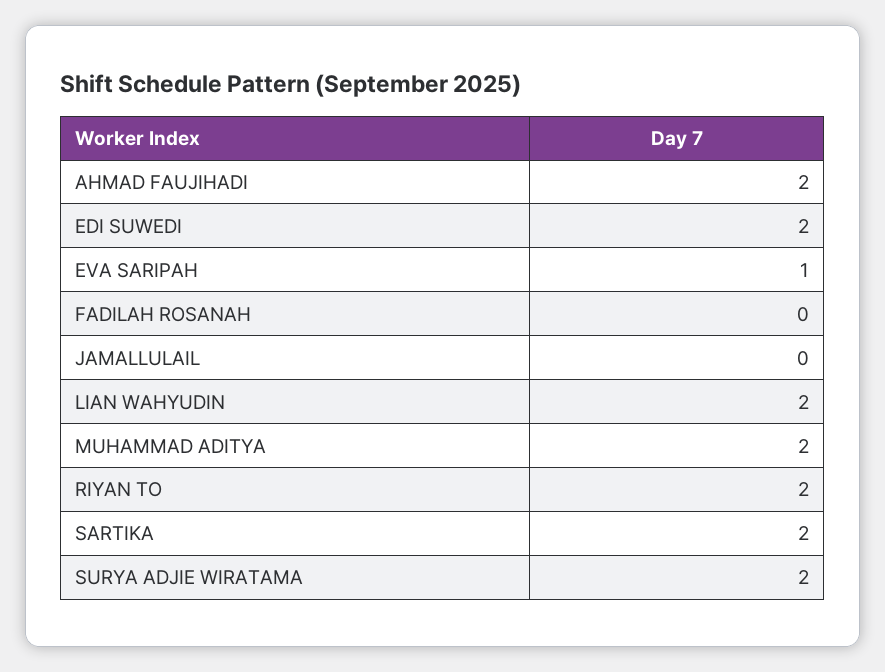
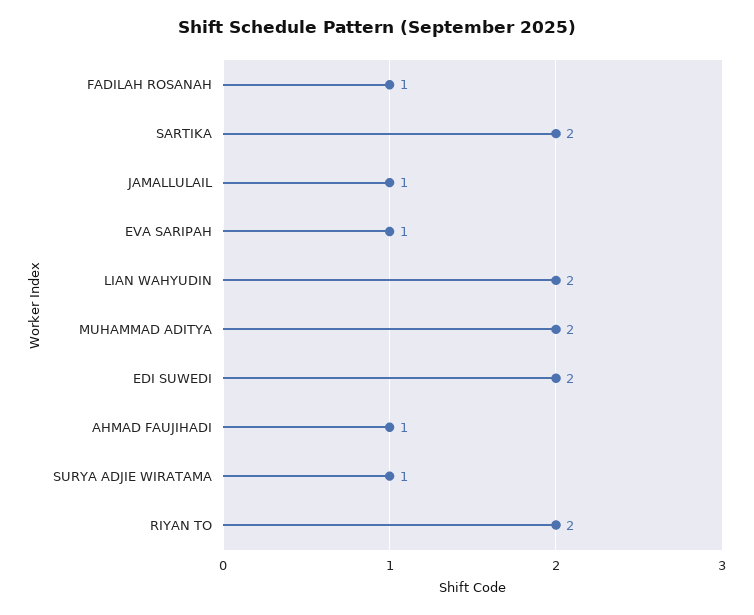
AHMAD FAUJIHADI: 2 -> 1
FADILAH ROSANAH: 0 -> 1
JAMALLULAIL: 0 -> 1
SURYA ADJIE WIRATAMA: 2 -> 1

